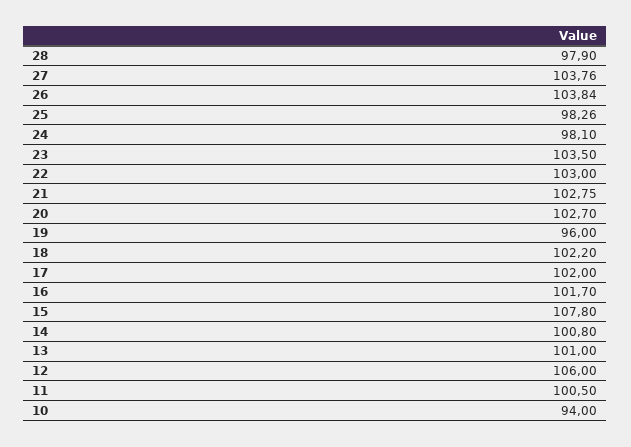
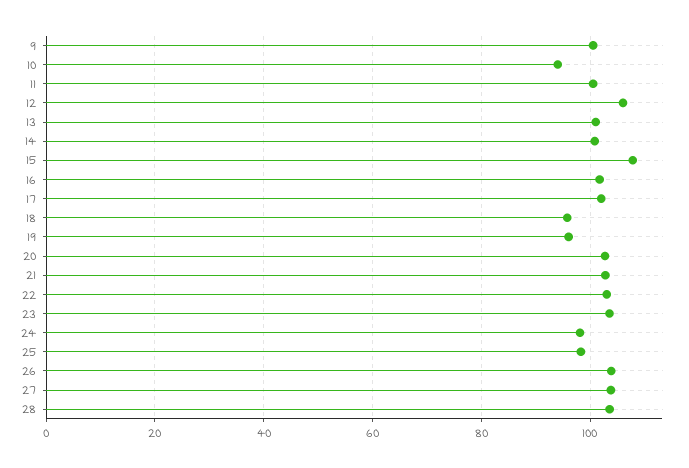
28: 97.9 -> 104
18: 102.2 -> 96
9: none -> 100

